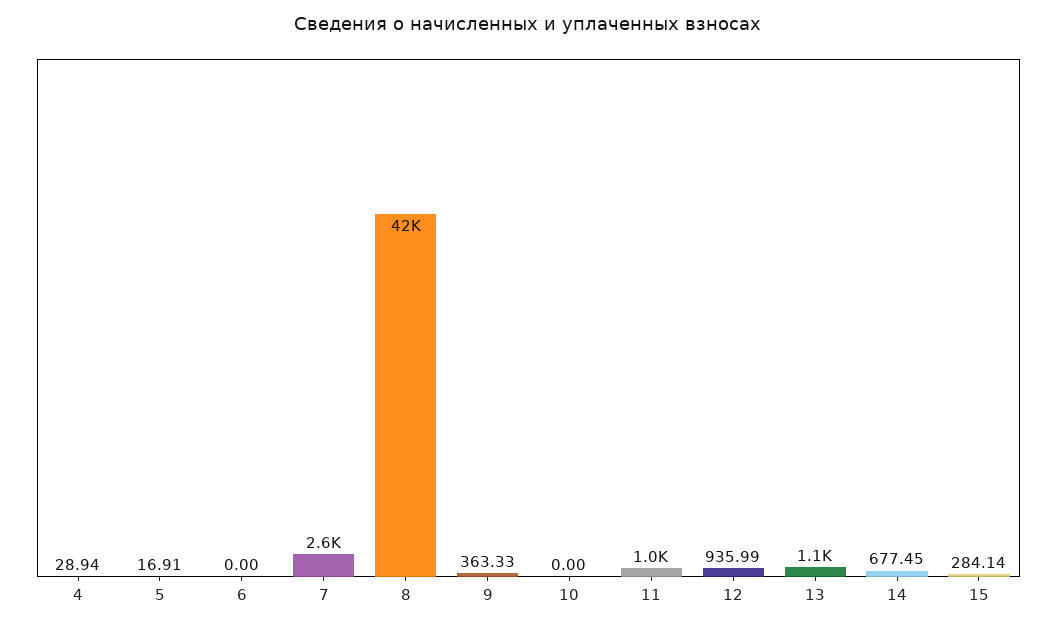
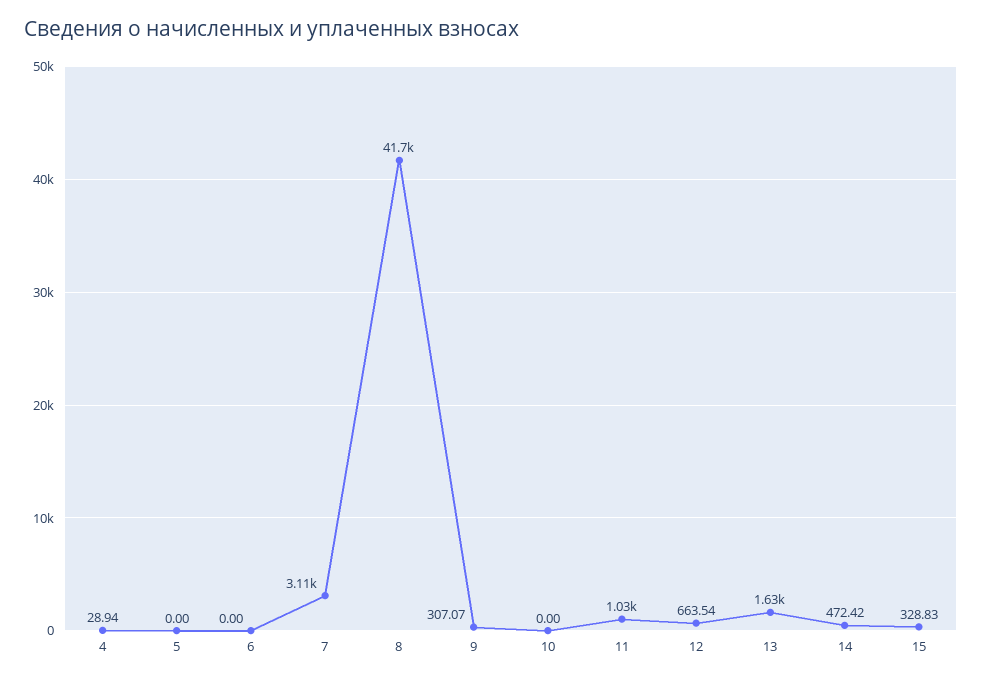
5: 16.91 -> 0
7: 2600 -> 3110
9: 363.33 -> 307.07
12: 935.99 -> 663.54
13: 1100 -> 1630
14: 677.45 -> 472.42
15: 284.14 -> 328.83

